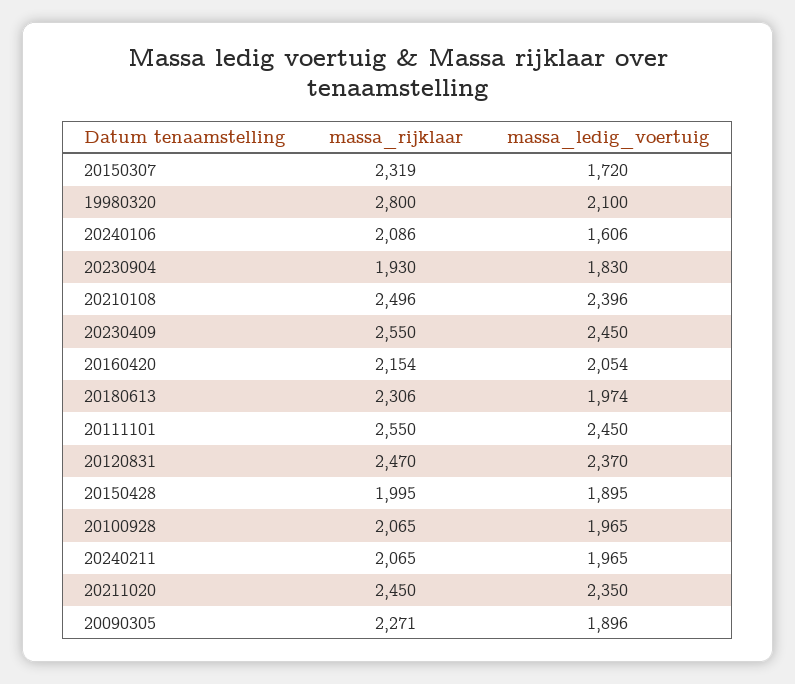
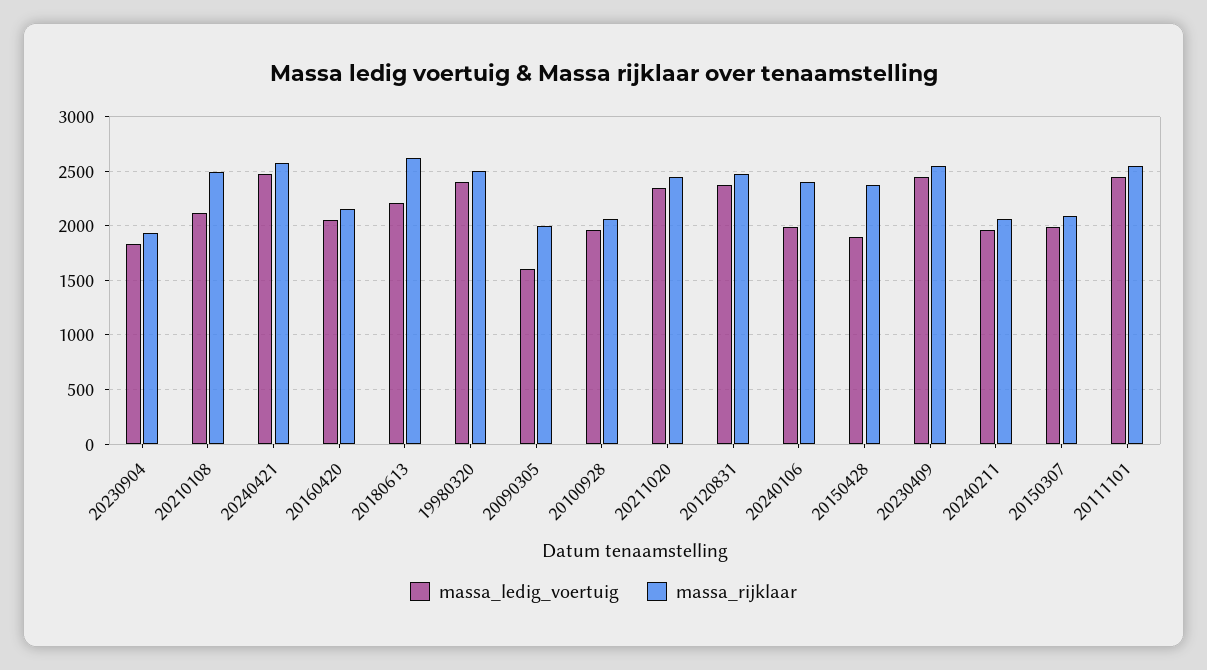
massa_rijklaar, 20150307: 2319 -> 2100
massa_ledig_voertuig, 20150307: 1720 -> 2000
massa_rijklaar, 19980320: 2800 -> 2500
massa_ledig_voertuig, 19980320: 2100 -> 2400
massa_rijklaar, 20240106: 2086 -> 2400
massa_ledig_voertuig, 20240106: 1606 -> 2000
massa_ledig_voertuig, 20210108: 2396 -> 2100
massa_rijklaar, 20180613: 2306 -> 2600
massa_ledig_voertuig, 20180613: 1974 -> 2200
massa_rijklaar, 20150428: 1995 -> 2400
massa_rijklaar, 20090305: 2271 -> 2000
massa_ledig_voertuig, 20090305: 1896 -> 1600
massa_ledig_voertuig, 20240421: none -> 2500
massa_rijklaar, 20240421: none -> 2600

